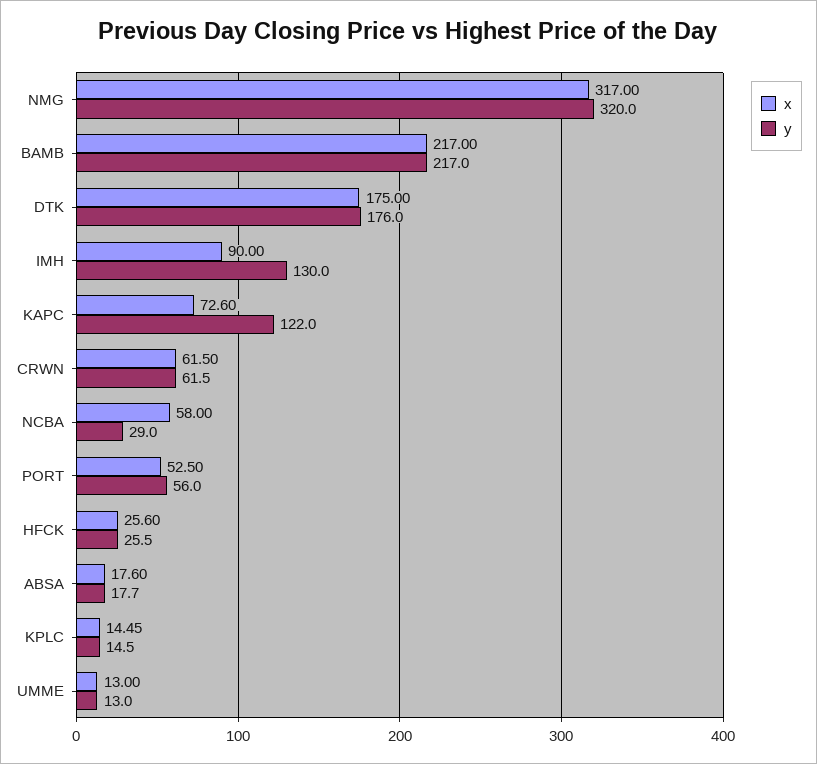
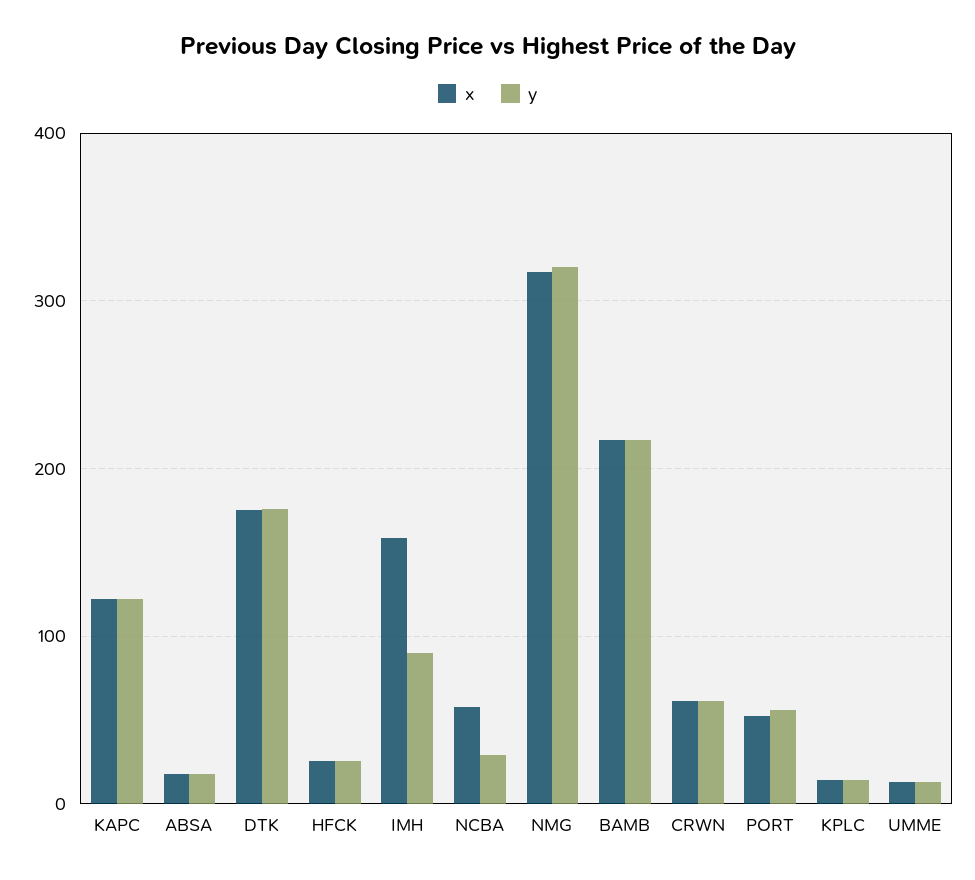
x, IMH: 90 -> 160
y, IMH: 130 -> 90
x, KAPC: 72.6 -> 120

